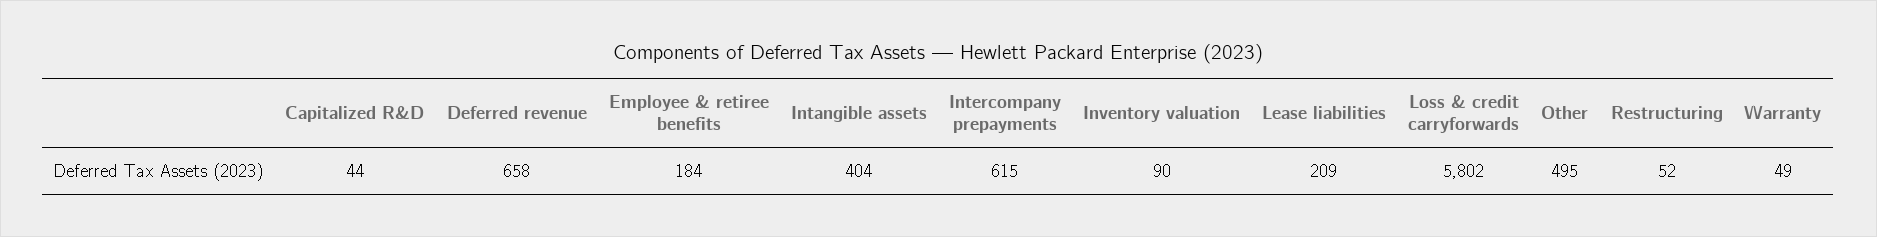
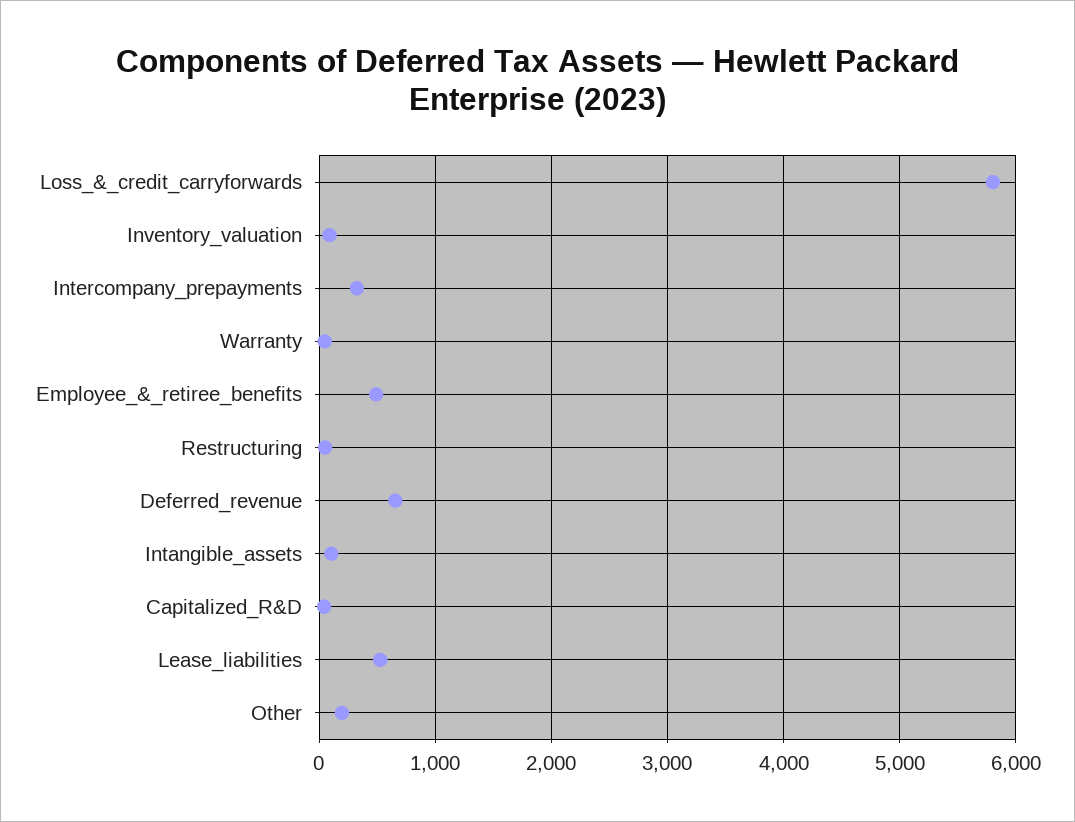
Employee & retiree benefits: 184 -> 500
Intangible assets: 404 -> 100
Intercompany prepayments: 615 -> 300
Lease liabilities: 209 -> 500
Other: 495 -> 200

